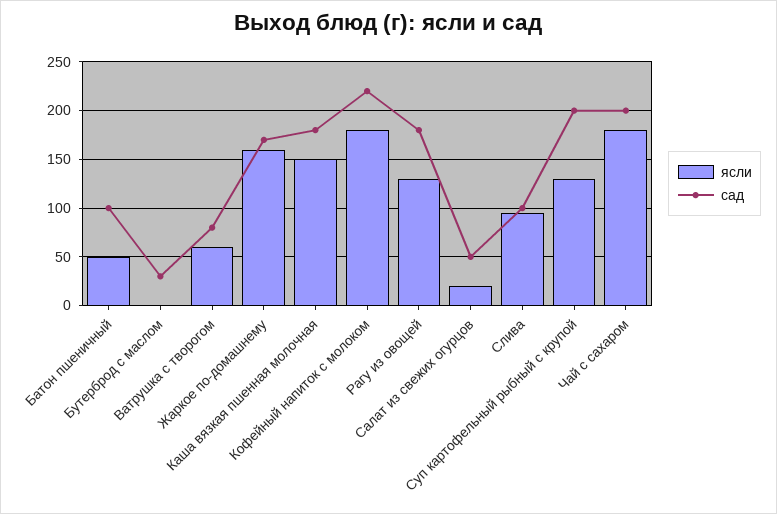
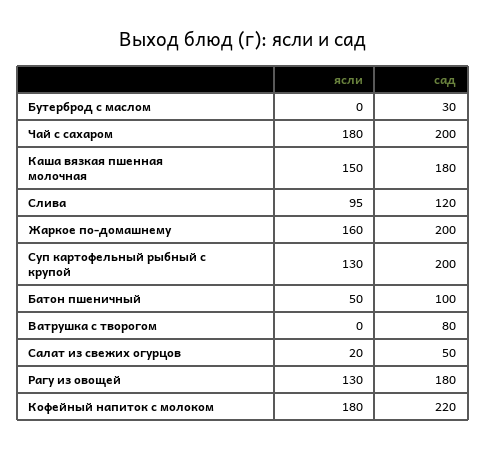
ясли, Ватрушка с творогом: 60 -> 0
сад, Жаркое по-домашнему: 170 -> 200
сад, Слива: 100 -> 120

